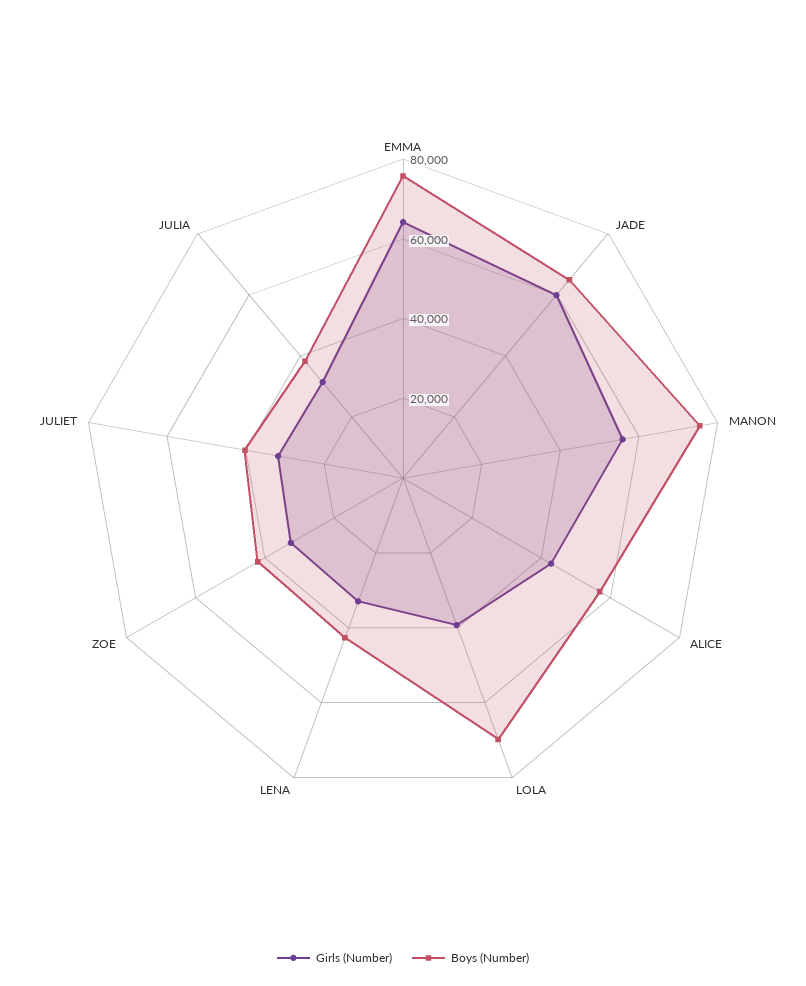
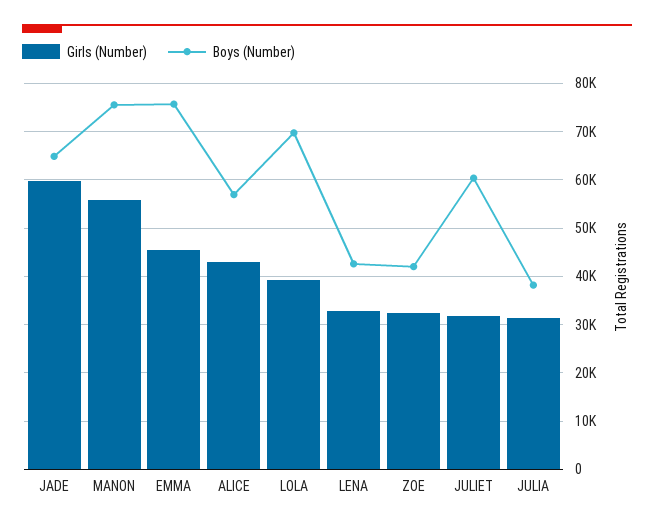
Girls (Number), EMMA: 65000 -> 46000
Boys (Number), JULIET: 40000 -> 60000

